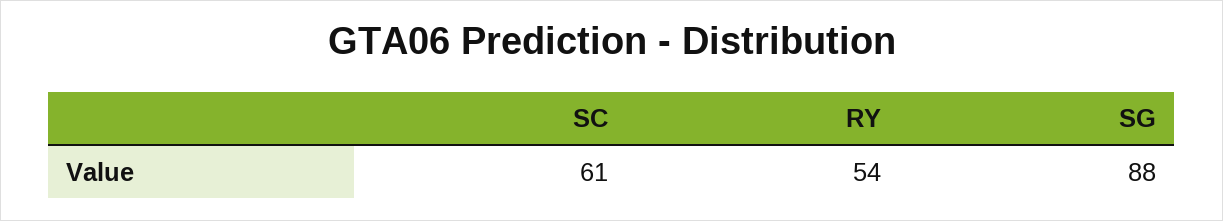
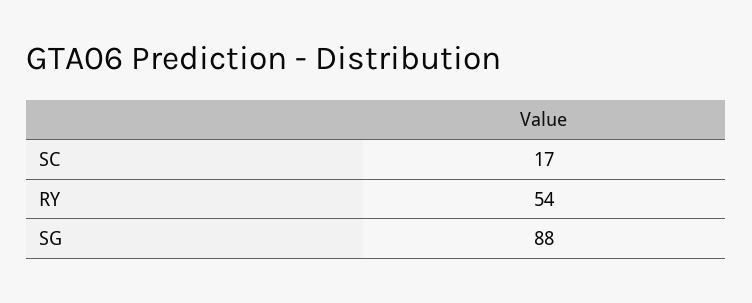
SC: 61 -> 17

